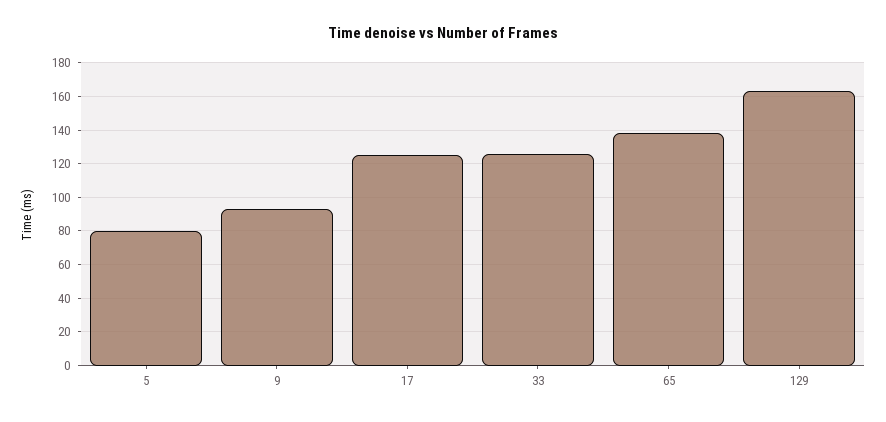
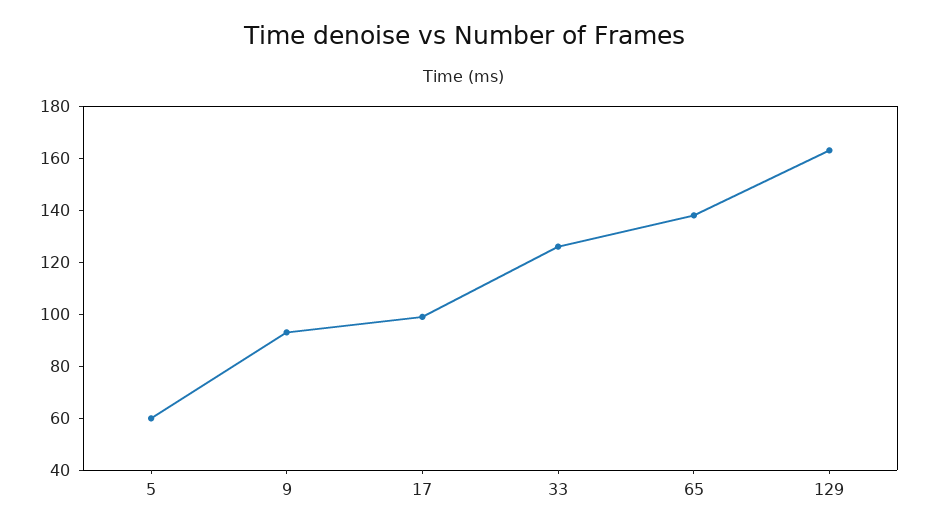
5: 80 -> 60
17: 125 -> 100

